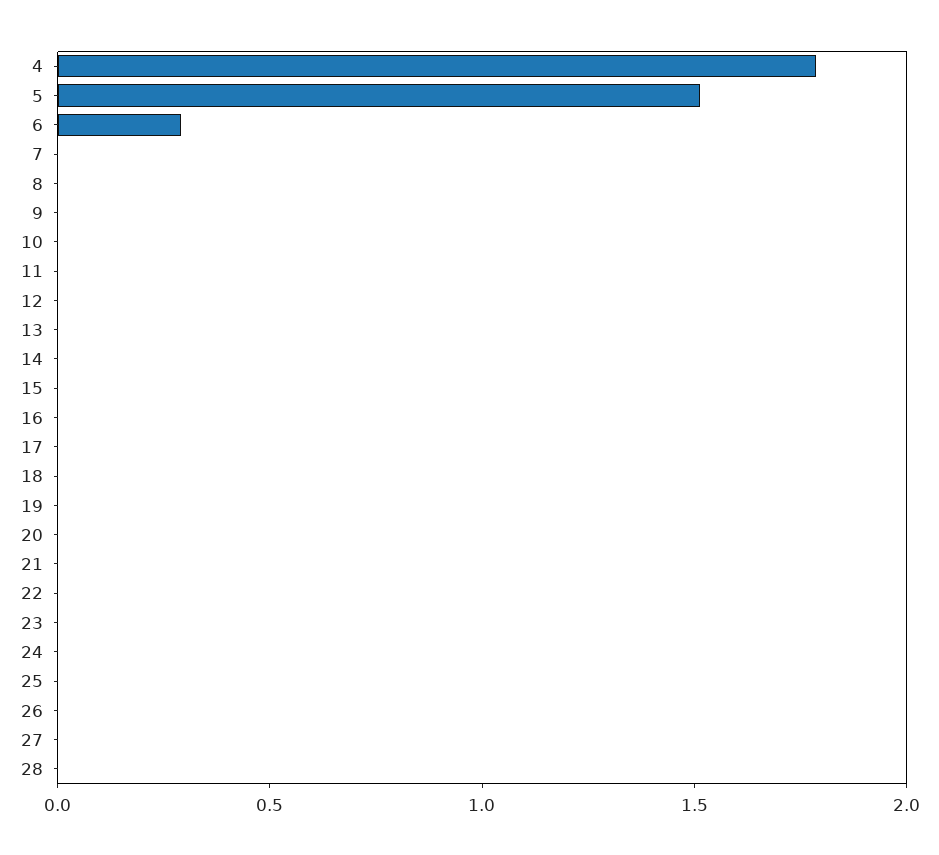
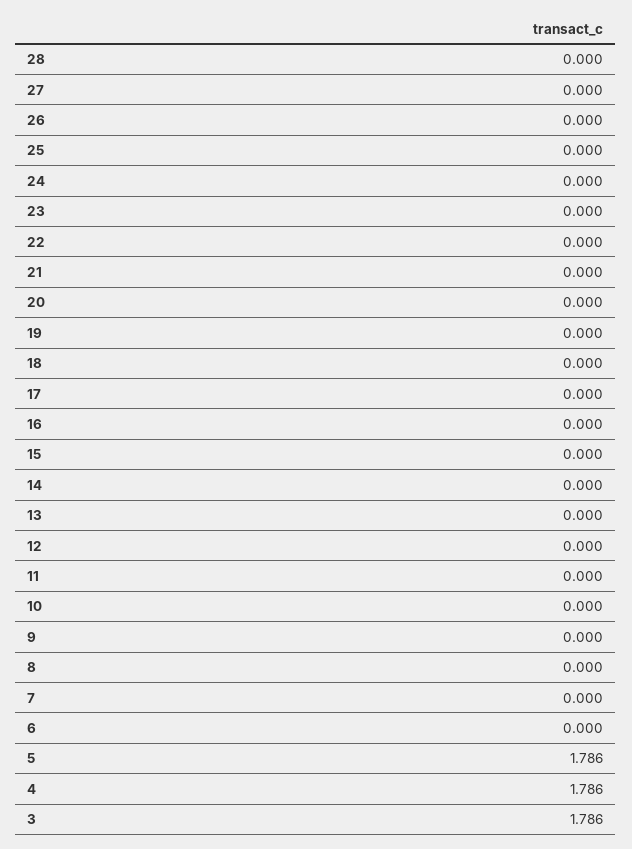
5: 1.5 -> 1.786
6: 0.3 -> 0
3: none -> 1.786

